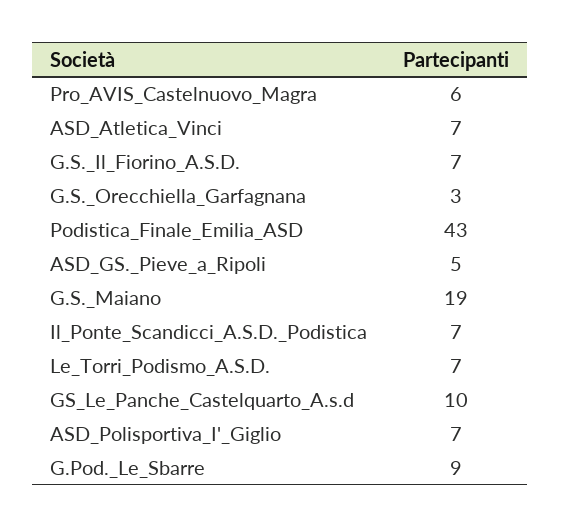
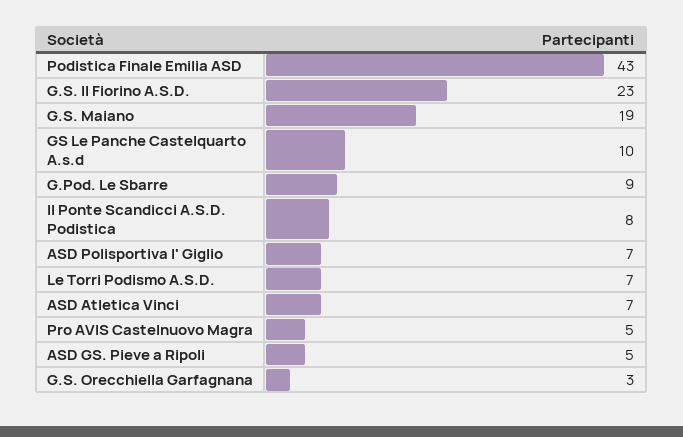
Pro_AVIS_Castelnuovo_Magra: 6 -> 5
G.S._Il_Fiorino_A.S.D.: 7 -> 23
Il_Ponte_Scandicci_A.S.D._Podistica: 7 -> 8

